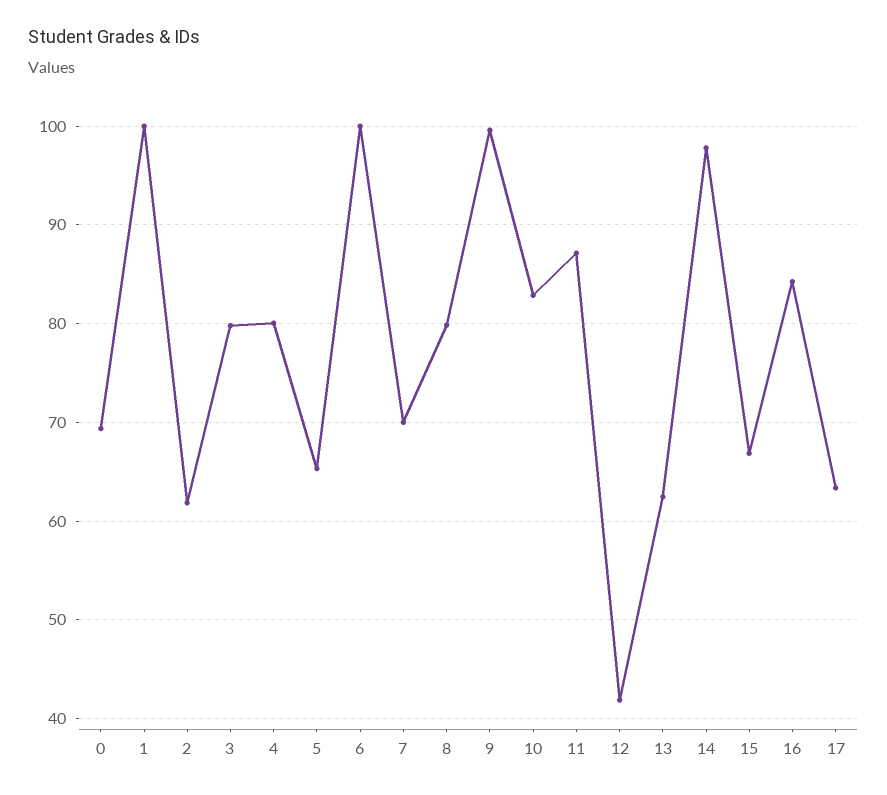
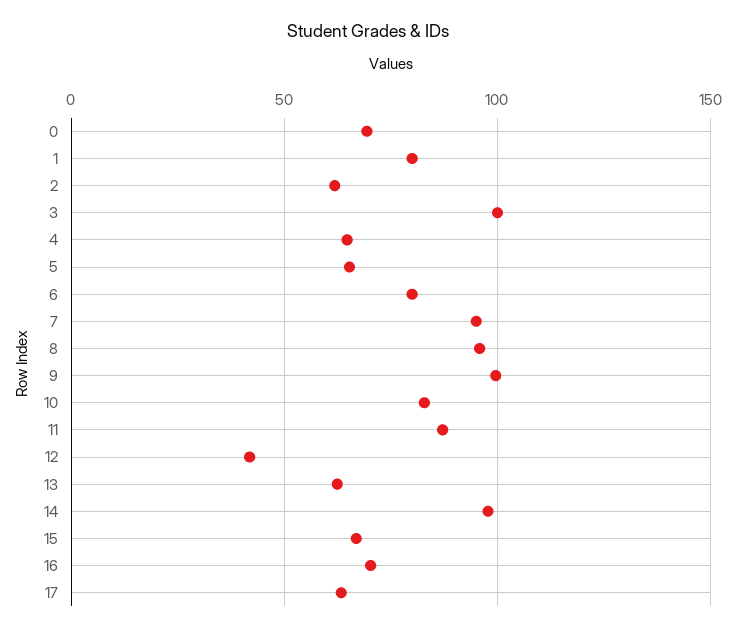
1: 100 -> 80
3: 80 -> 100
4: 80 -> 65
6: 100 -> 80
7: 70 -> 95
8: 80 -> 95
16: 84 -> 70

